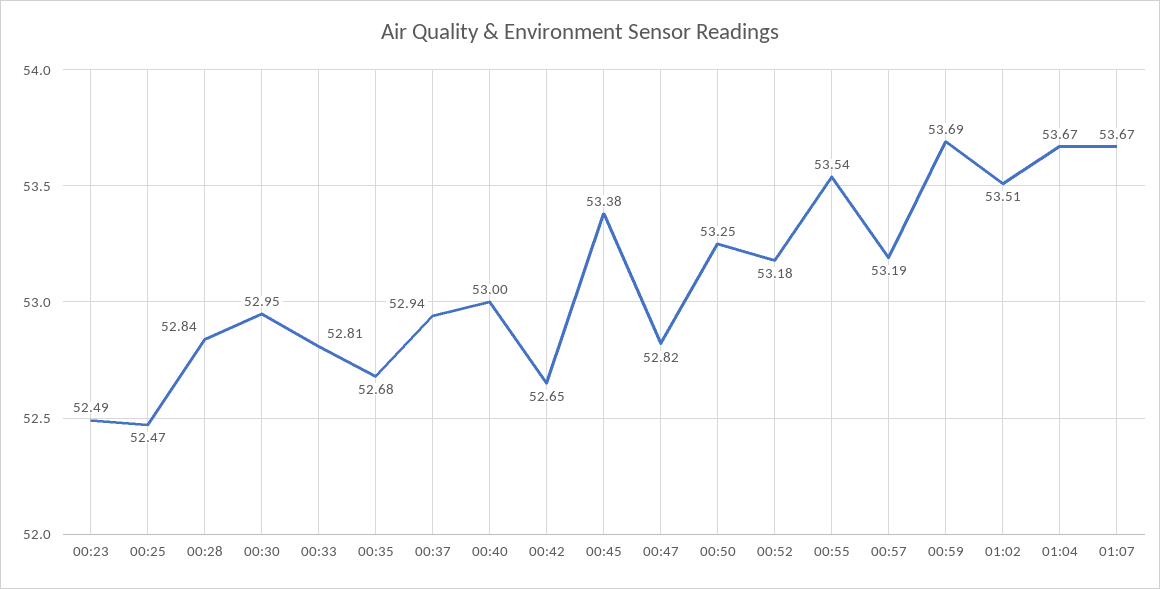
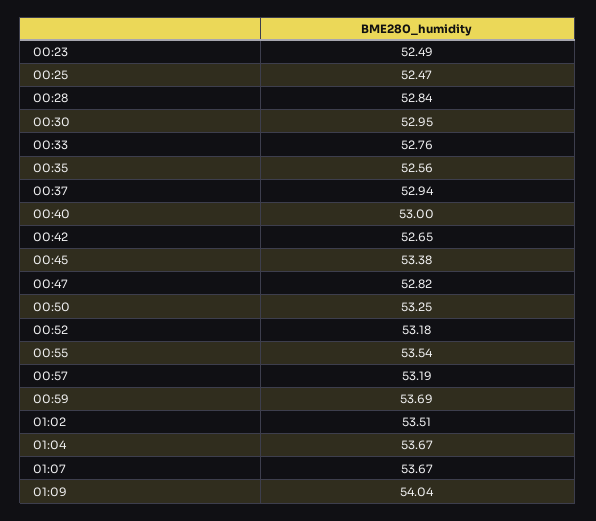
00:33: 52.81 -> 52.76
00:35: 52.68 -> 52.56
01:09: none -> 54.04

